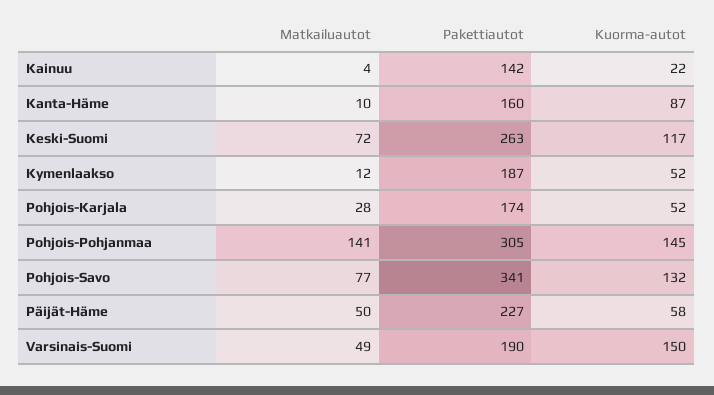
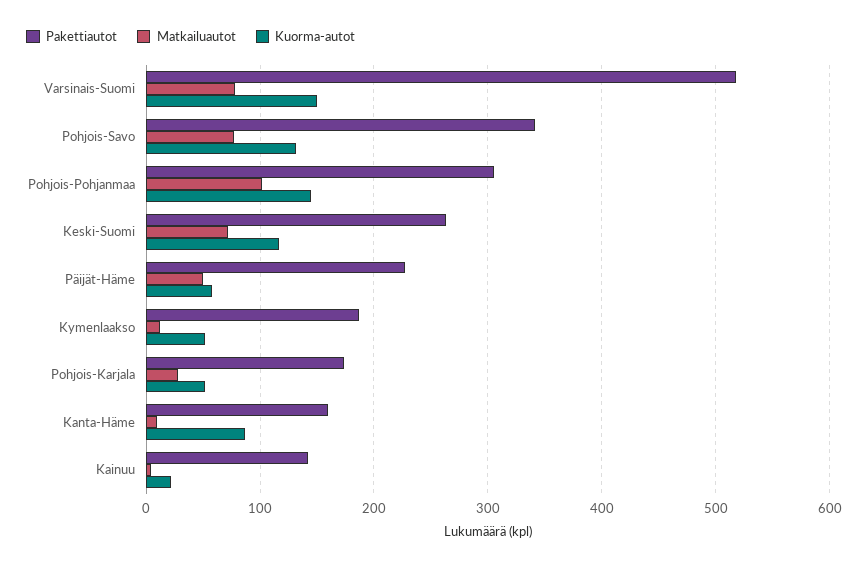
Matkailuautot, Pohjois-Pohjanmaa: 141 -> 100
Matkailuautot, Varsinais-Suomi: 49 -> 80
Pakettiautot, Varsinais-Suomi: 190 -> 520

